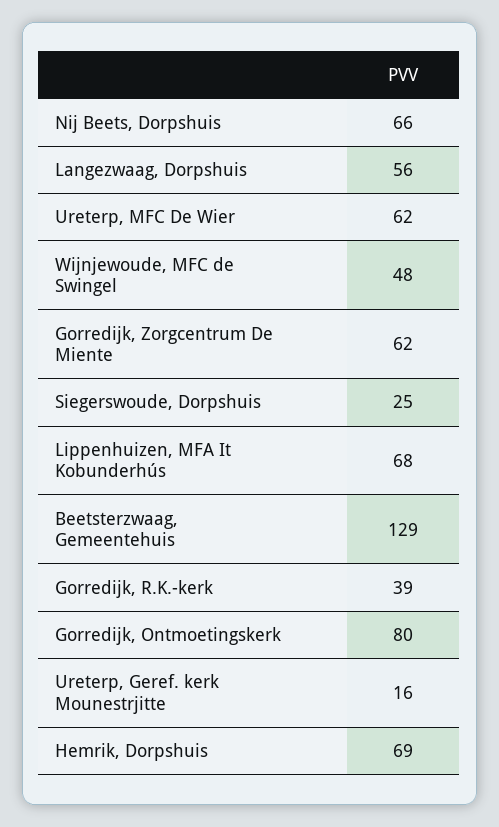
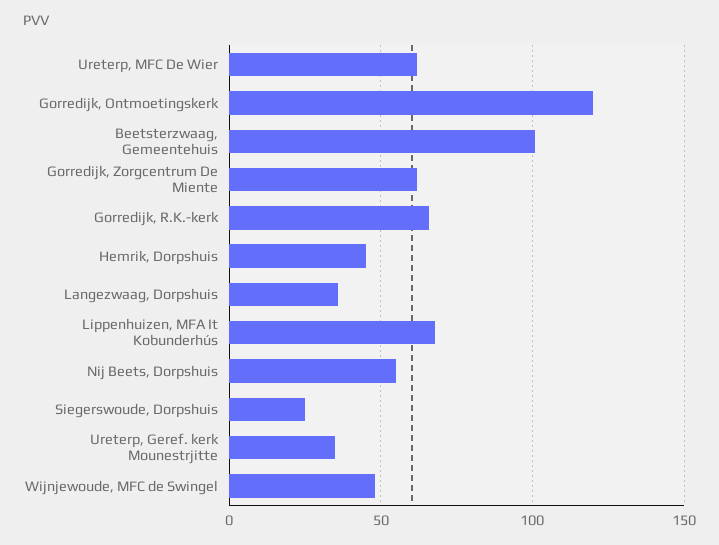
Nij Beets, Dorpshuis: 66 -> 55
Langezwaag, Dorpshuis: 56 -> 35
Beetsterzwaag, Gemeentehuis: 129 -> 100
Gorredijk, R.K.-kerk: 39 -> 65
Gorredijk, Ontmoetingskerk: 80 -> 120
Ureterp, Geref. kerk Mounestrjitte: 16 -> 35
Hemrik, Dorpshuis: 69 -> 45

